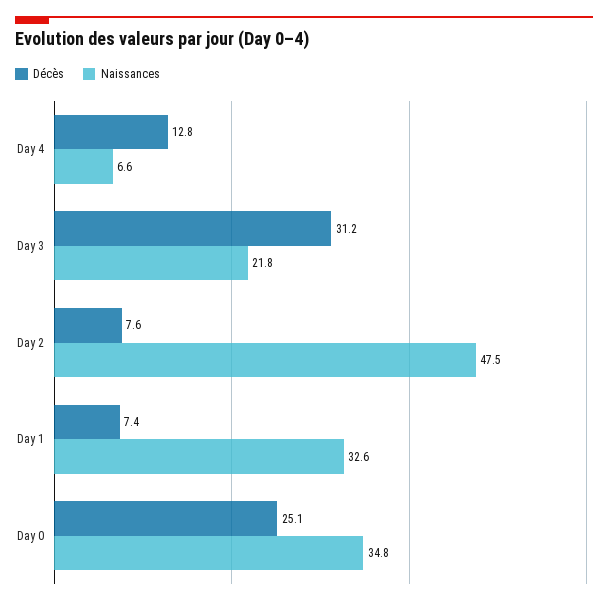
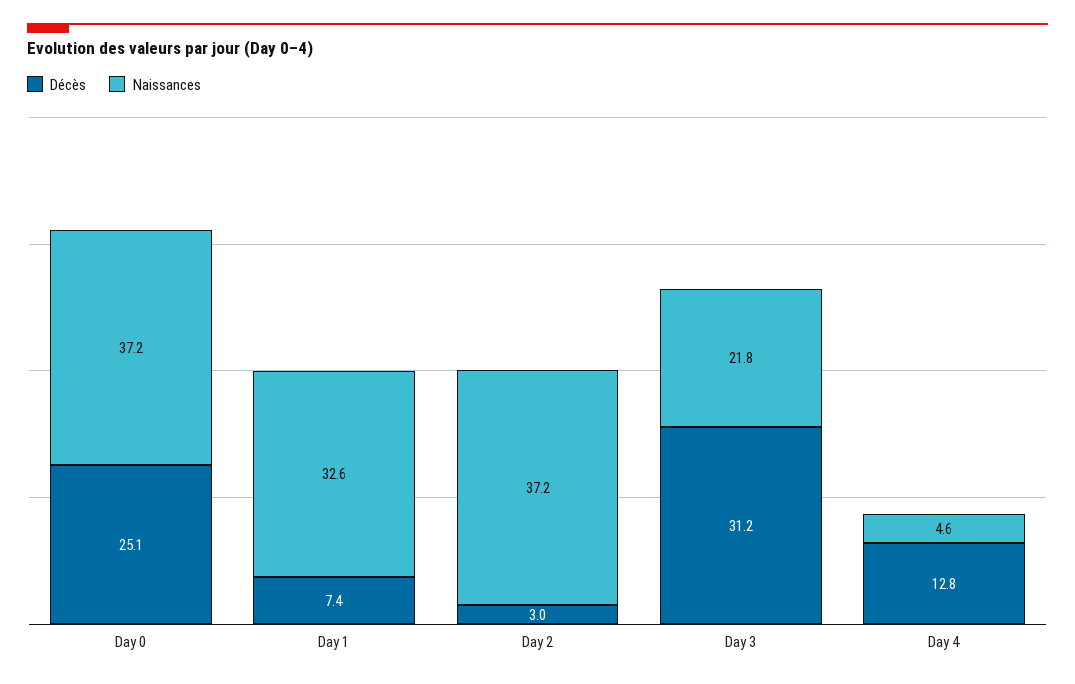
Naissances, Day 4: 6.6 -> 4.6
Décès, Day 2: 7.6 -> 3
Naissances, Day 2: 47.5 -> 37.2
Naissances, Day 0: 34.8 -> 37.2

